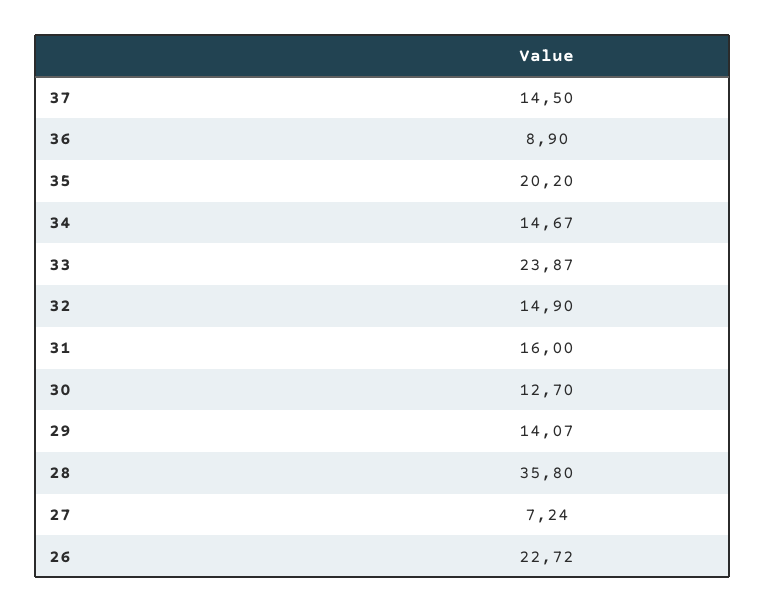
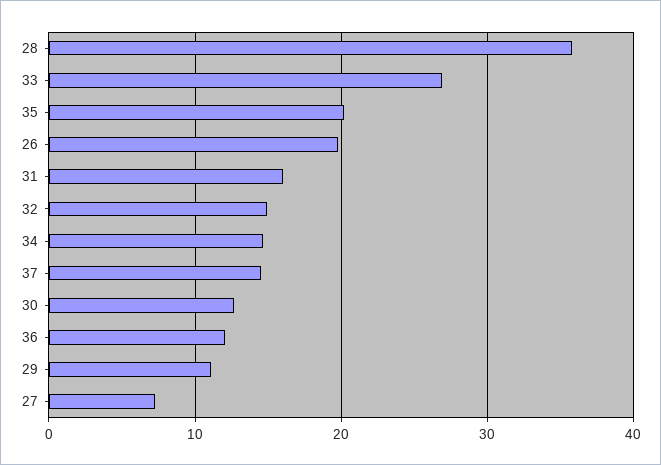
36: 8.9 -> 12
33: 23.87 -> 27
29: 14.07 -> 11
26: 22.72 -> 20

